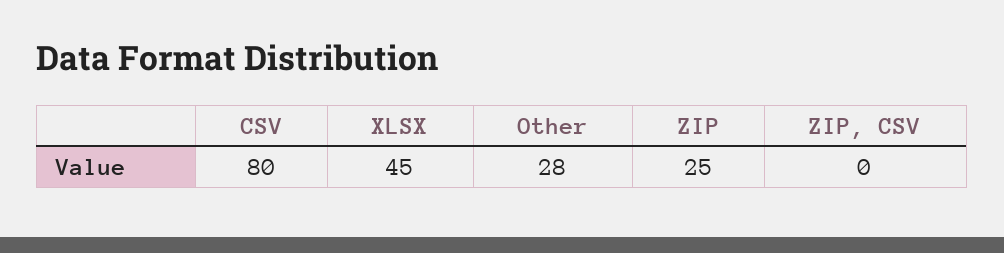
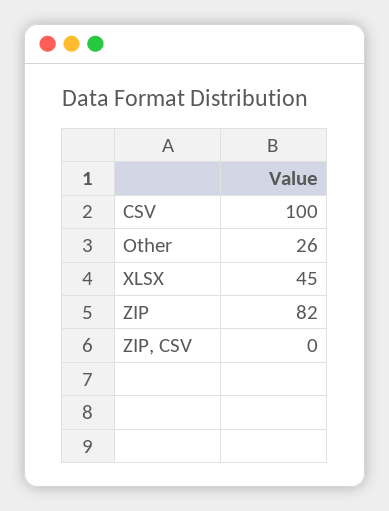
CSV: 80 -> 100
Other: 28 -> 26
ZIP: 25 -> 82

